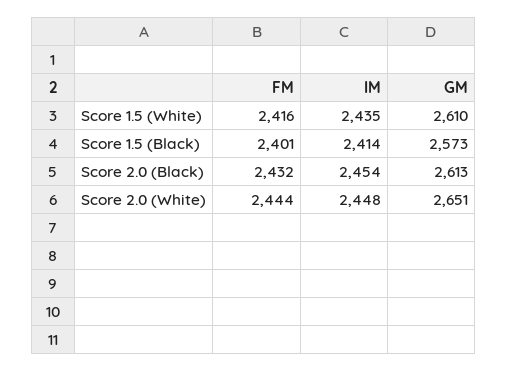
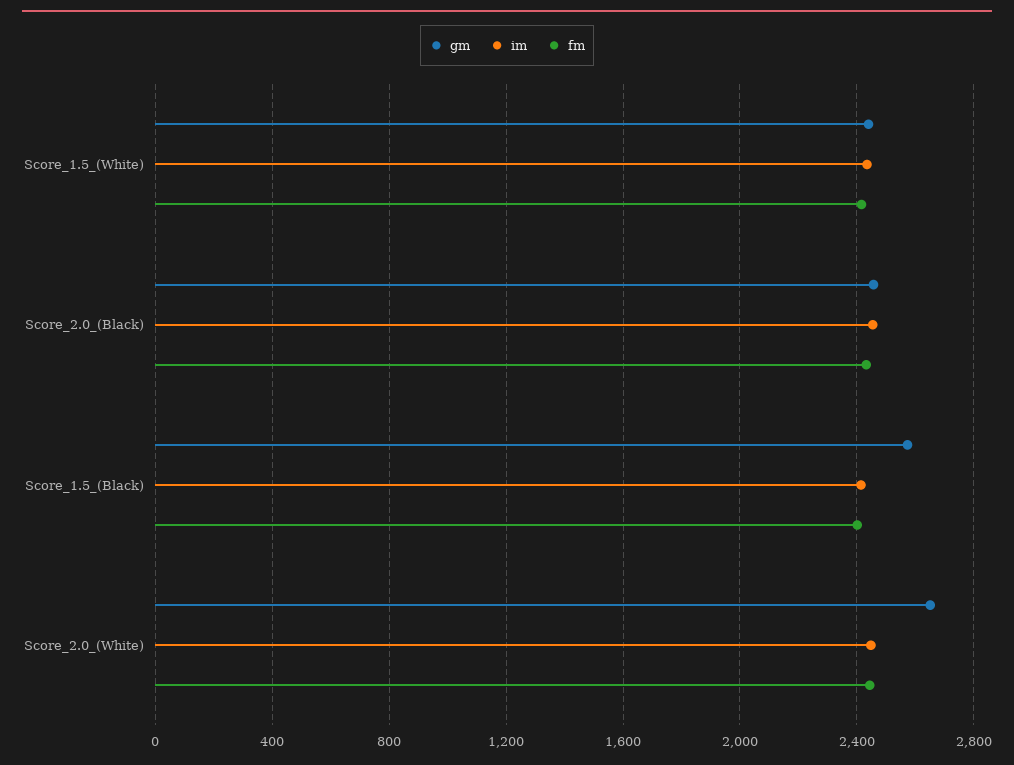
GM, Score 1.5 (White): 2610 -> 2450
GM, Score 2.0 (Black): 2613 -> 2450

